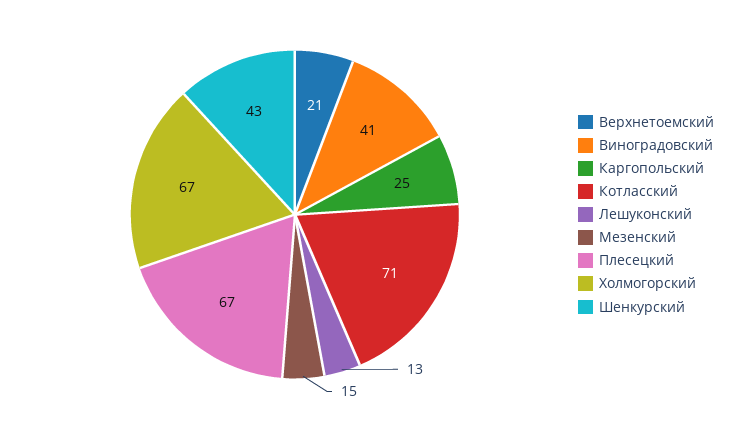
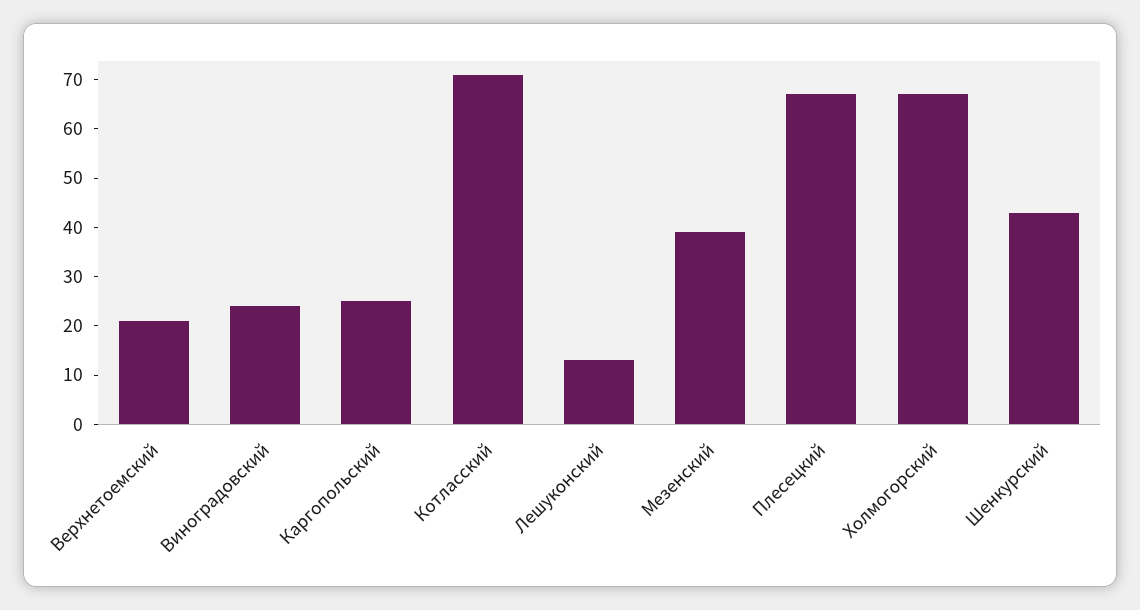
Виноградовский: 41 -> 25
Мезенский: 15 -> 40

